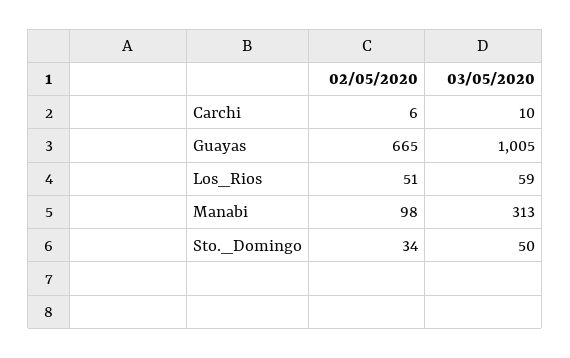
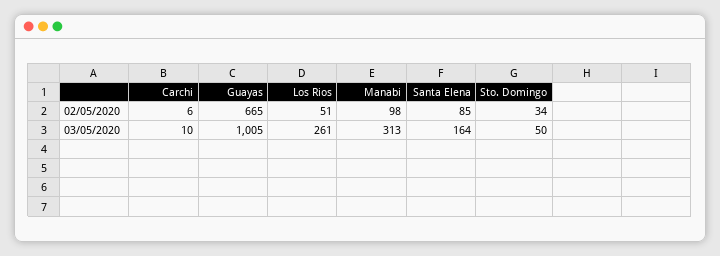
03/05/2020, Los_Rios: 59 -> 261
02/05/2020, Santa Elena: none -> 85
03/05/2020, Santa Elena: none -> 164

